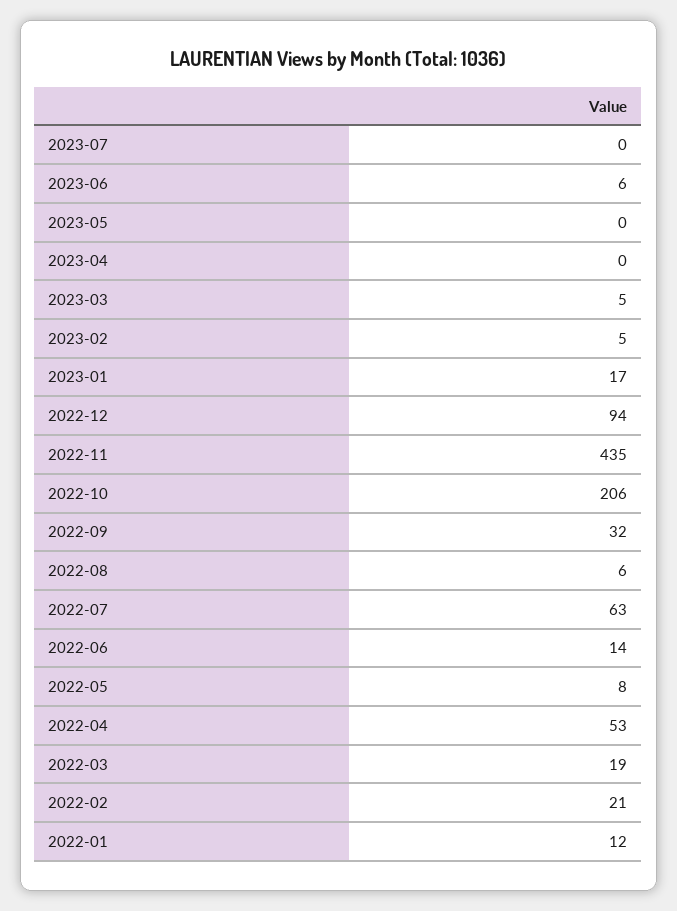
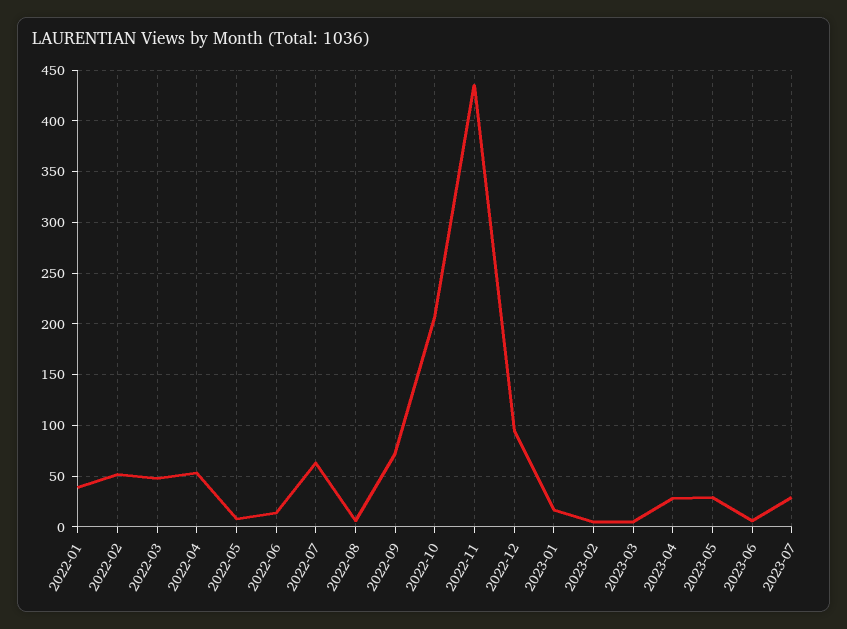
2023-07: 0 -> 30
2023-05: 0 -> 30
2023-04: 0 -> 30
2022-09: 32 -> 70
2022-03: 19 -> 50
2022-02: 21 -> 50
2022-01: 12 -> 40

